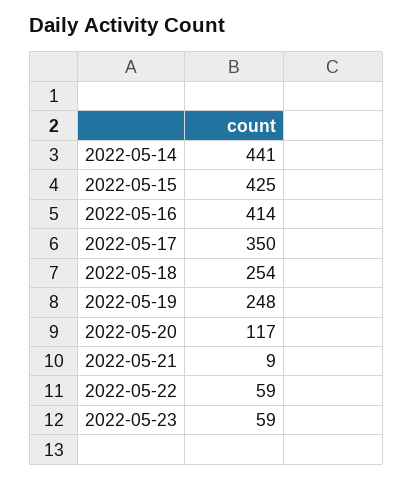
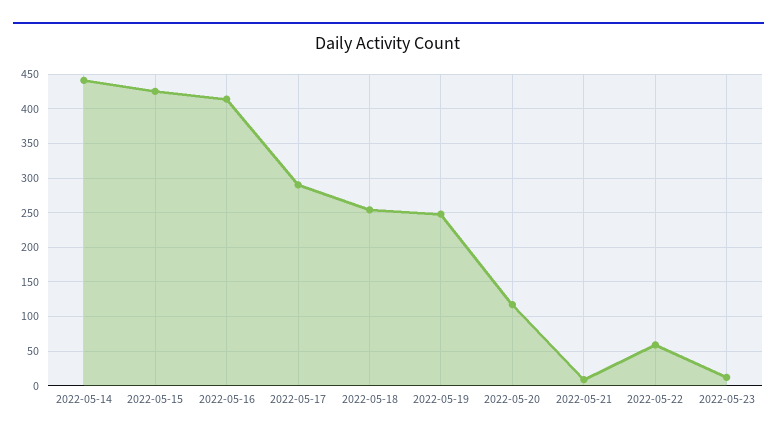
2022-05-17: 350 -> 290
2022-05-23: 59 -> 10

